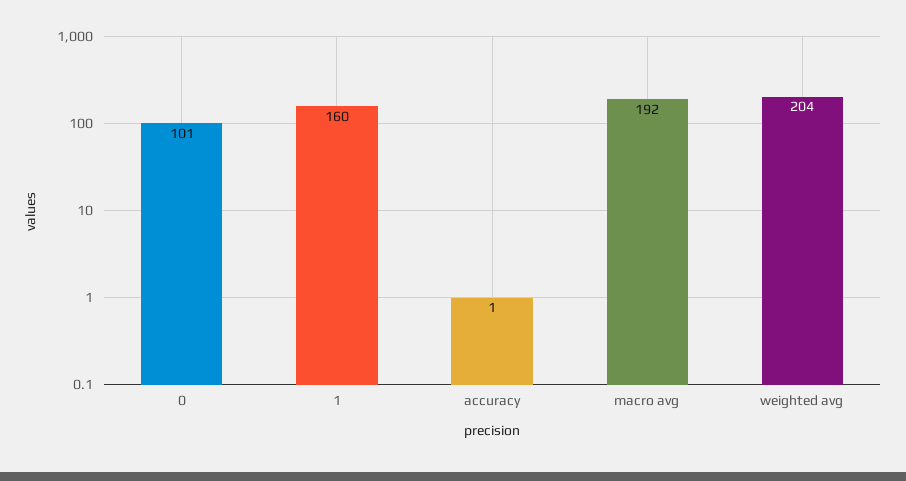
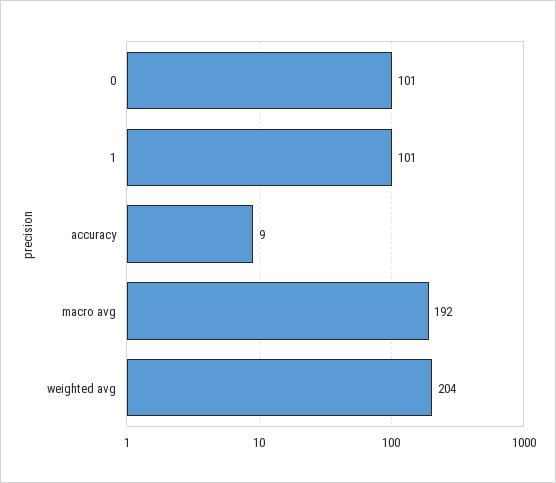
1: 160 -> 101
accuracy: 1 -> 9

